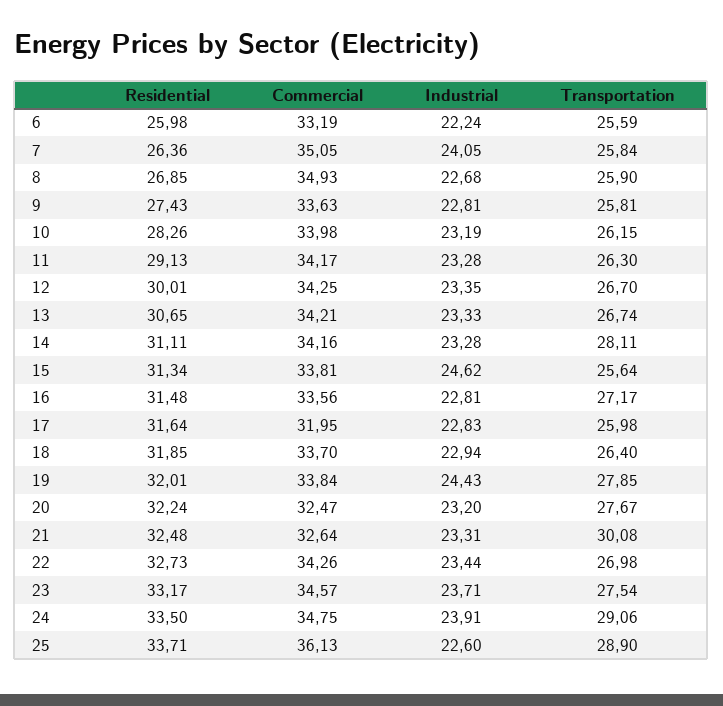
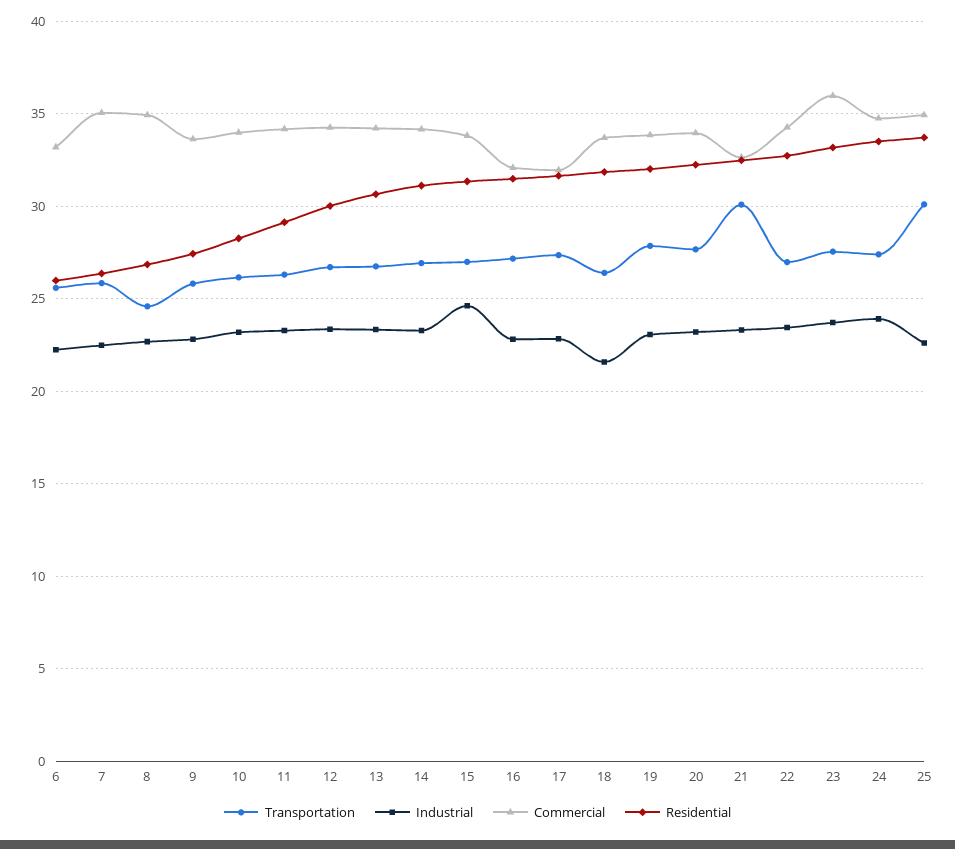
Industrial, 7: 24.05 -> 22.5
Transportation, 8: 25.9 -> 24.5
Transportation, 14: 28.11 -> 27
Transportation, 15: 25.64 -> 27
Commercial, 16: 33.56 -> 32
Transportation, 17: 25.98 -> 27.5
Industrial, 18: 22.94 -> 21.5
Industrial, 19: 24.43 -> 23
Commercial, 20: 32.47 -> 34
Commercial, 23: 34.57 -> 36
Transportation, 24: 29.06 -> 27.5
Commercial, 25: 36.13 -> 35
Transportation, 25: 28.9 -> 30

